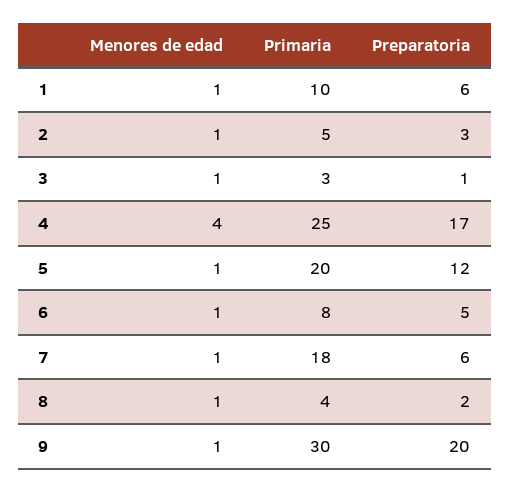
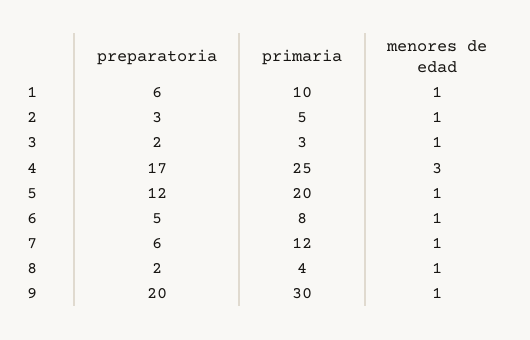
Preparatoria, 3: 1 -> 2
Menores de edad, 4: 4 -> 3
Primaria, 7: 18 -> 12

